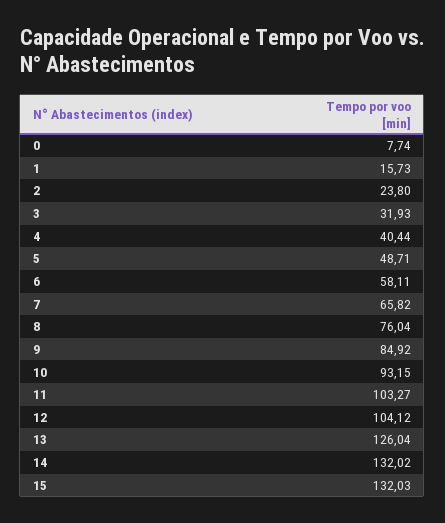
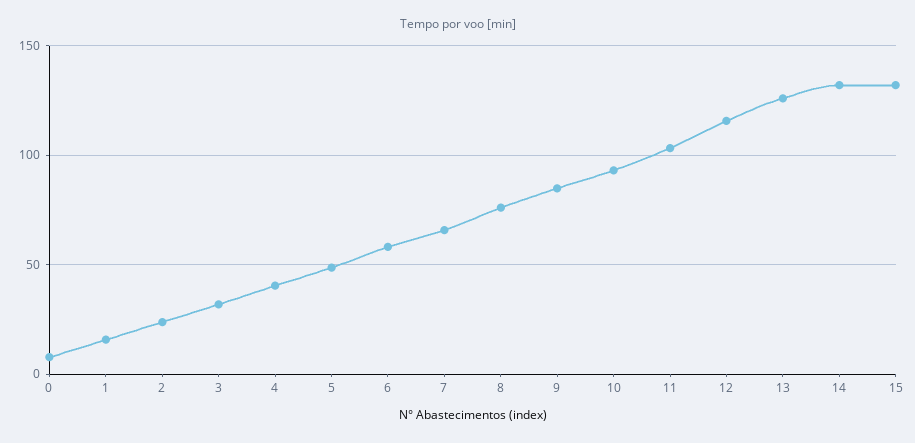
12: 104.12 -> 115

